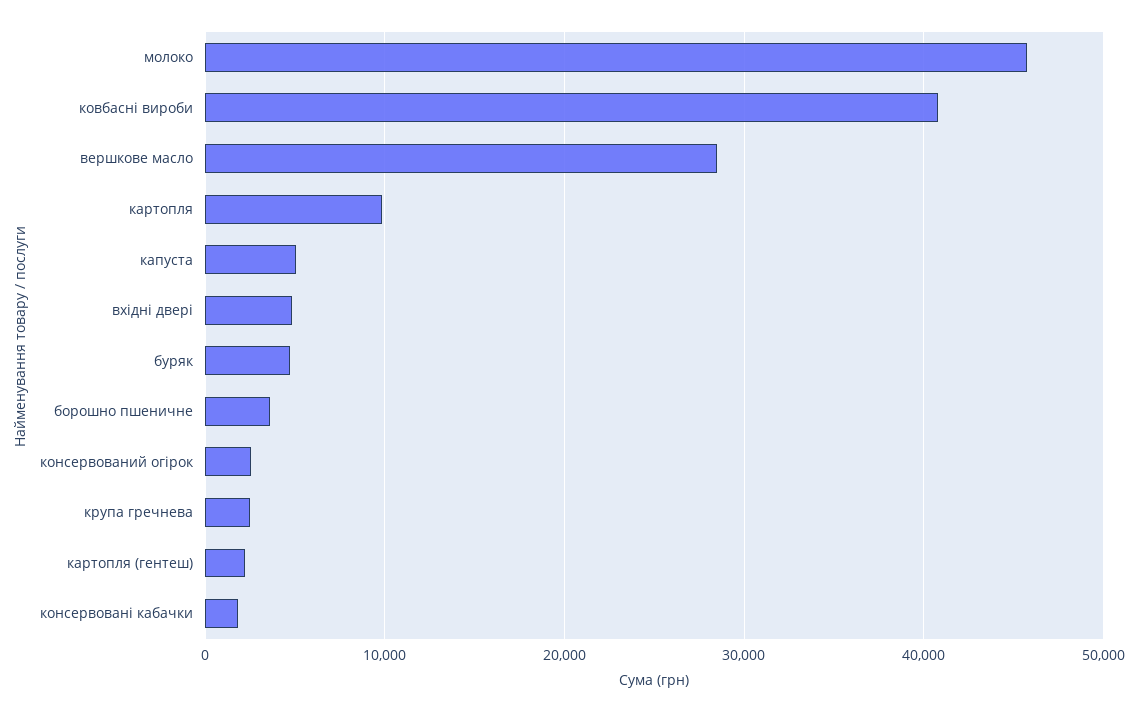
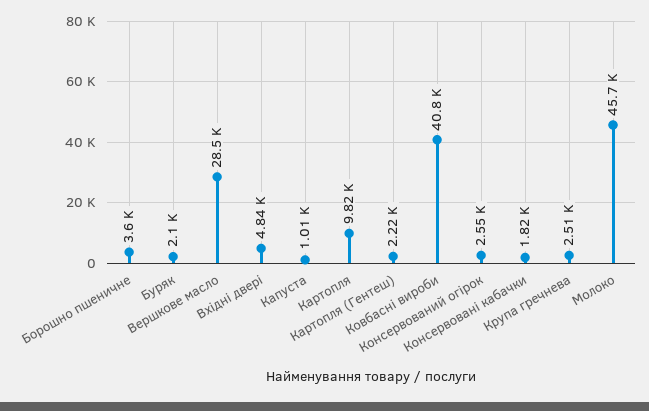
капуста: 5000 -> 1010
буряк: 5000 -> 2100

